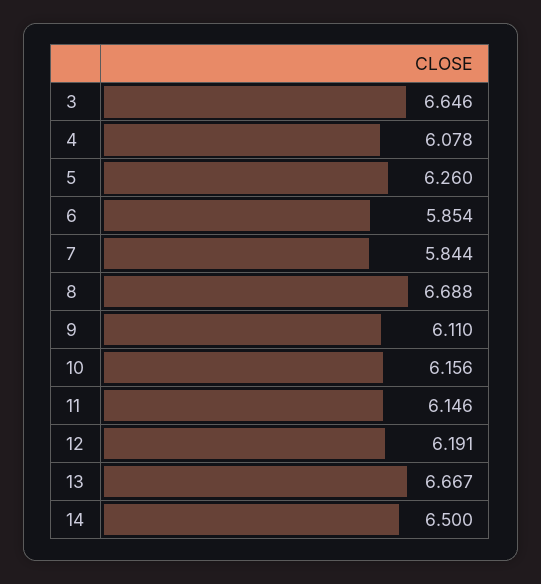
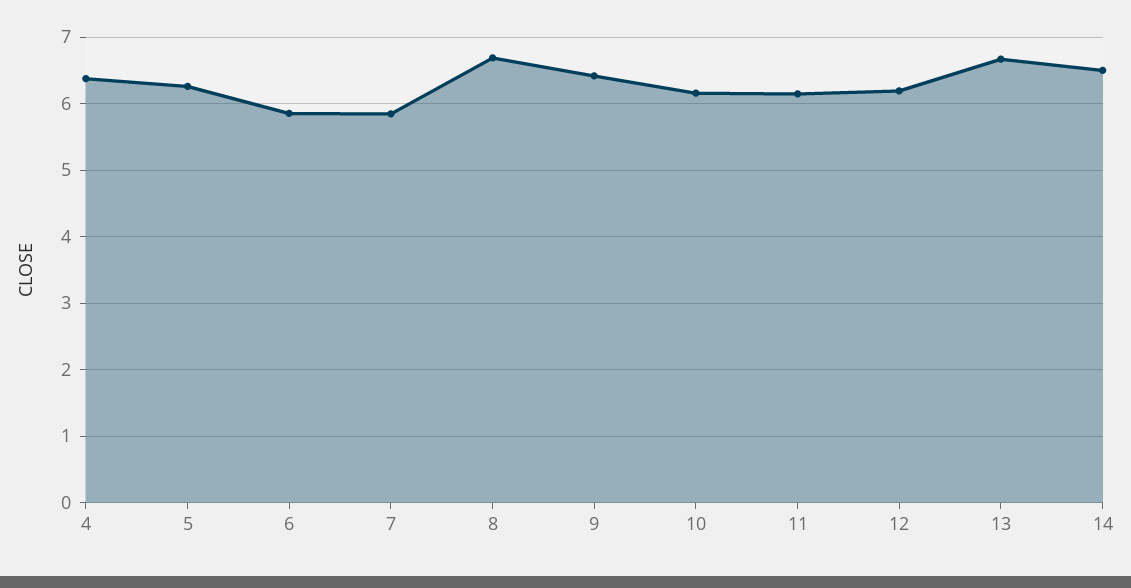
3: 6.646 -> none
4: 6.078 -> 6.4
9: 6.11 -> 6.4

